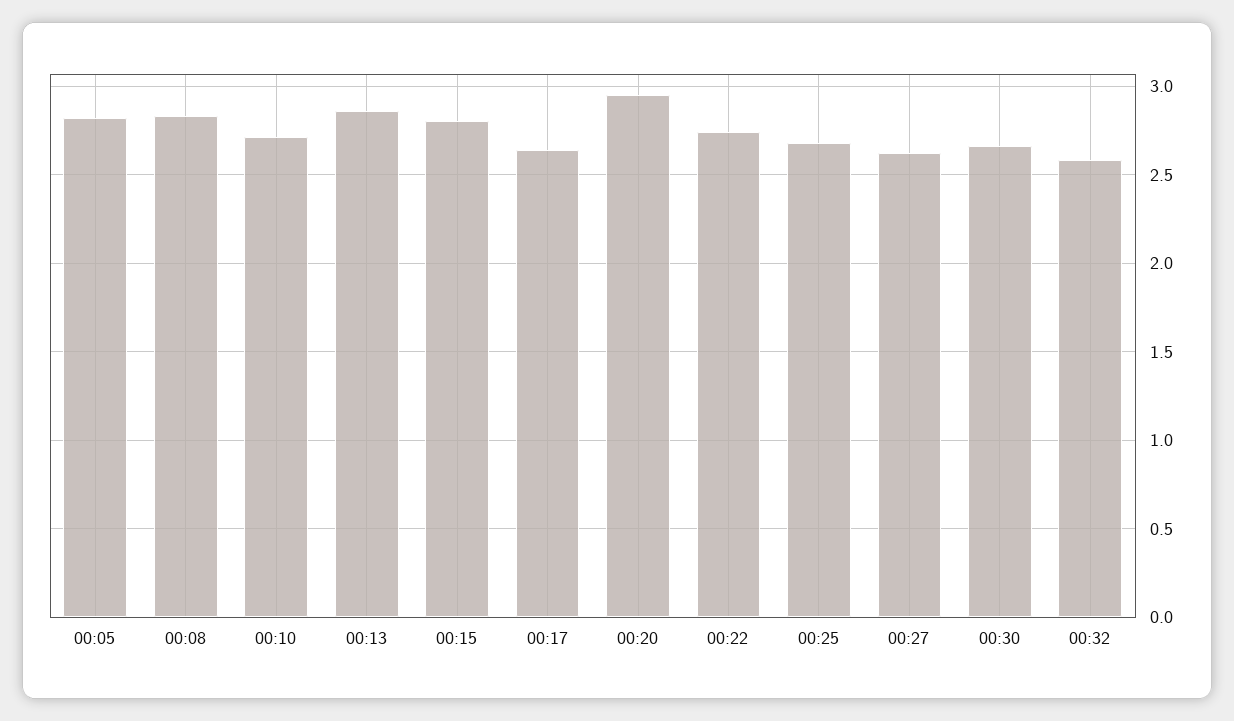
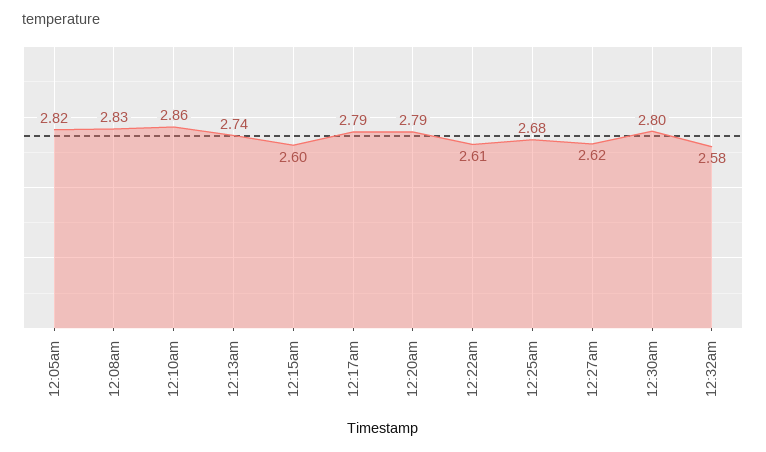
00:10: 2.7 -> 2.86
00:13: 2.85 -> 2.74
00:15: 2.8 -> 2.6
00:17: 2.65 -> 2.79
00:20: 2.95 -> 2.79
00:22: 2.75 -> 2.61
00:30: 2.65 -> 2.8

